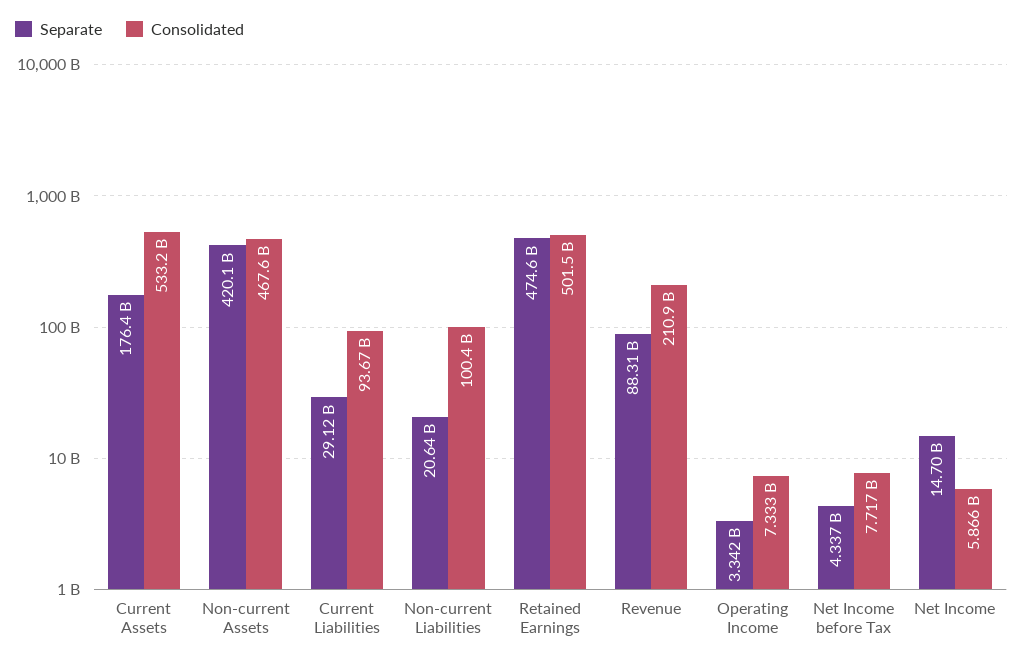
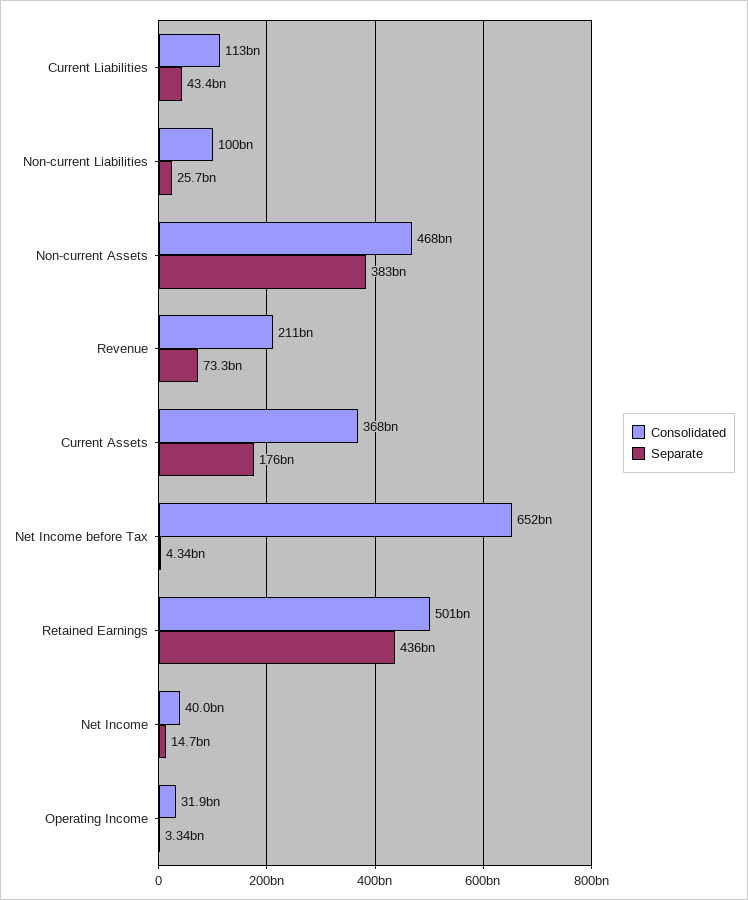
Consolidated, Current Assets: 533200000000 -> 368000000000
Separate, Non-current Assets: 420100000000 -> 383000000000
Separate, Current Liabilities: 29120000000 -> 43400000000
Consolidated, Current Liabilities: 93670000000 -> 113000000000
Separate, Non-current Liabilities: 20640000000 -> 25700000000
Separate, Retained Earnings: 474600000000 -> 436000000000
Separate, Revenue: 88310000000 -> 73300000000
Consolidated, Operating Income: 7333000000 -> 31900000000
Consolidated, Net Income before Tax: 7717000000 -> 652000000000
Consolidated, Net Income: 5866000000 -> 40000000000

